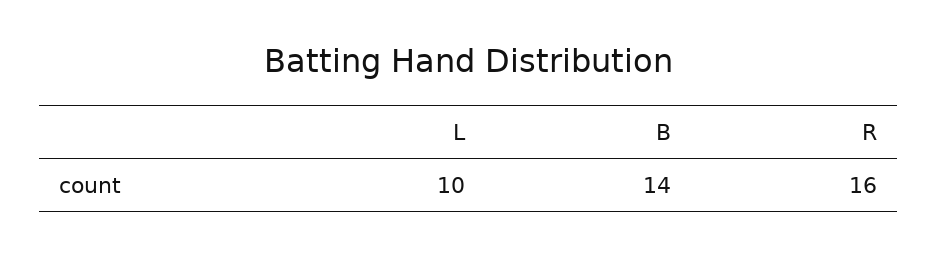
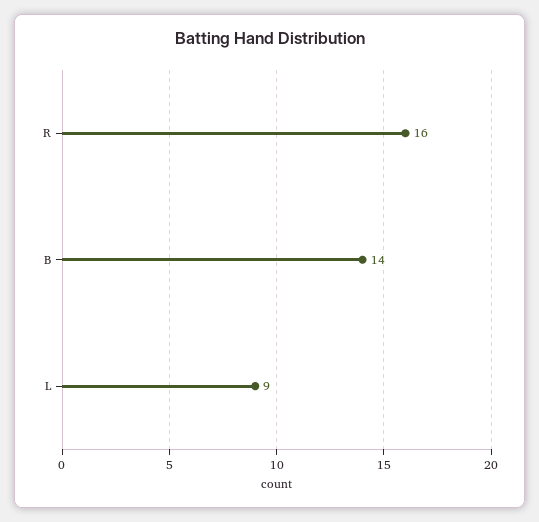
L: 10 -> 9

